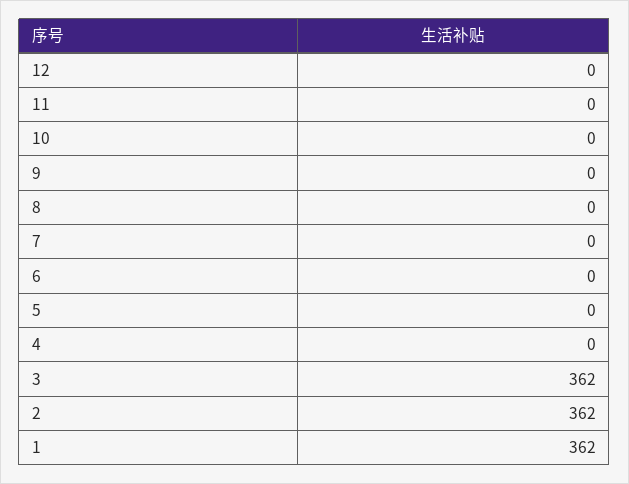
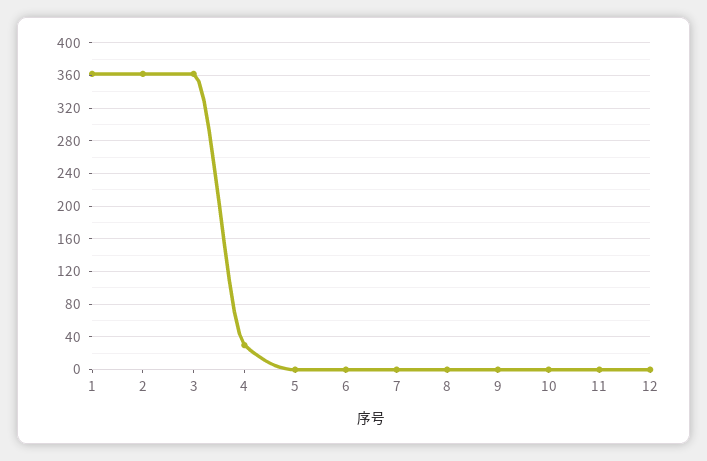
4: 0 -> 30

